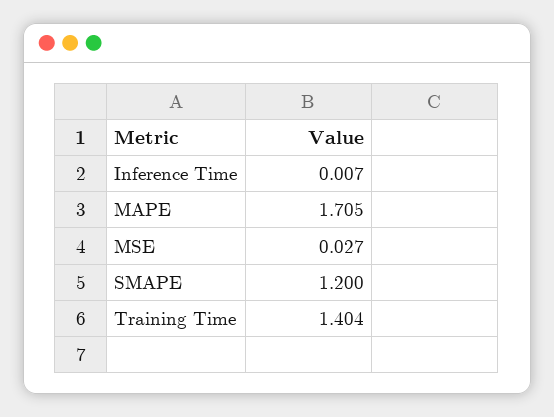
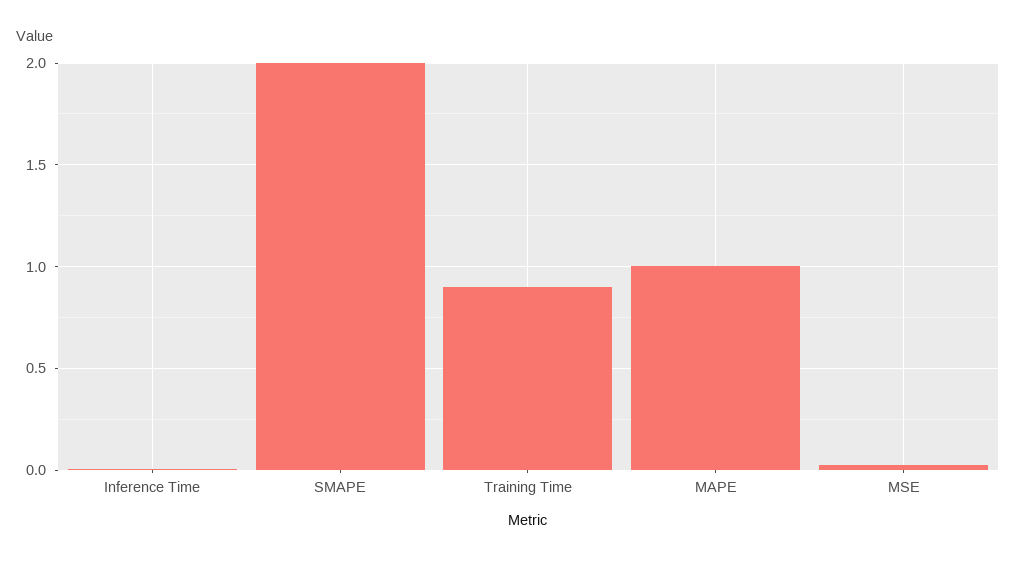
MAPE: 1.705 -> 1
SMAPE: 1.2 -> 2
Training Time: 1.404 -> 0.9

